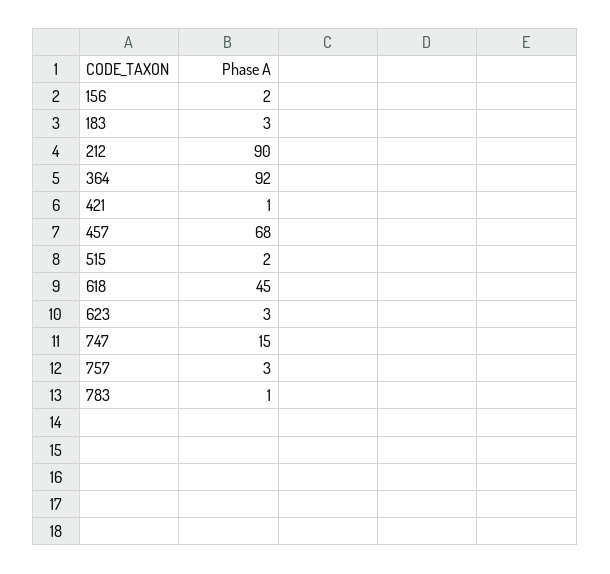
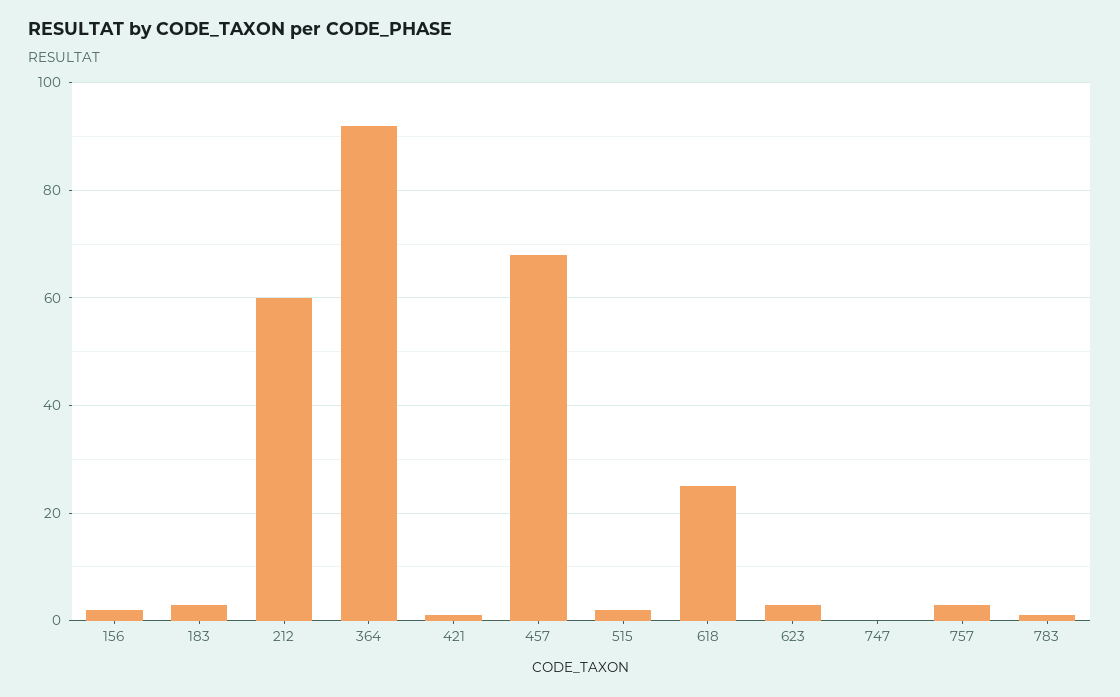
212: 90 -> 60
618: 45 -> 25
747: 15 -> 0

